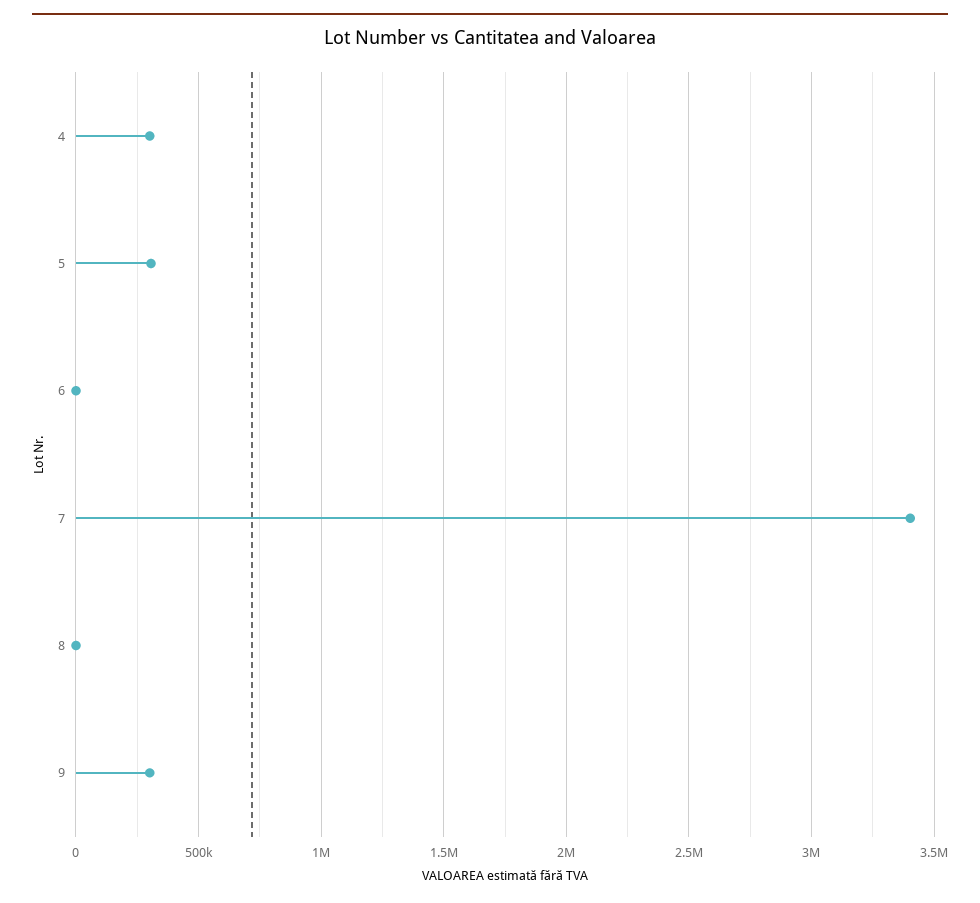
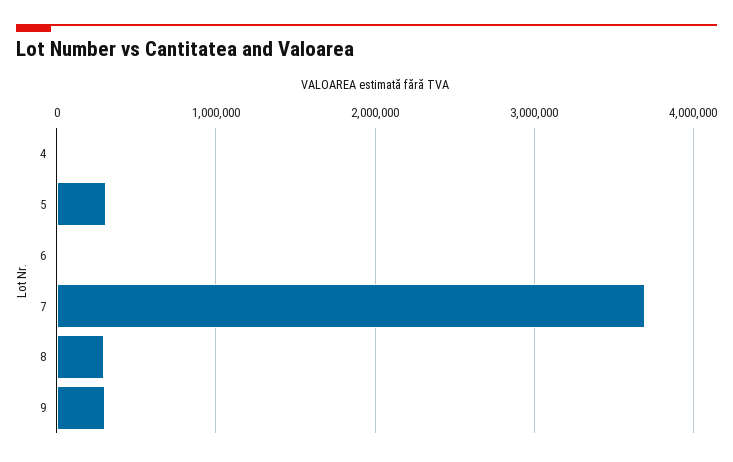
4: 300000 -> 0
7: 3400000 -> 3700000
8: 0 -> 300000

